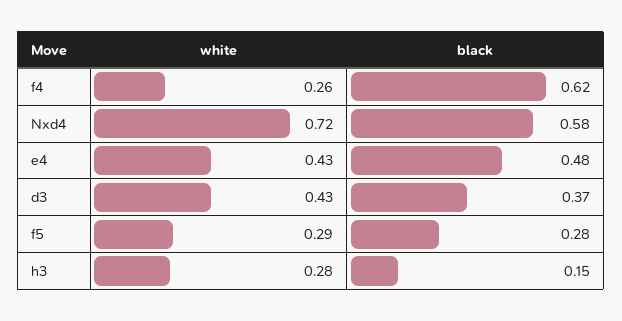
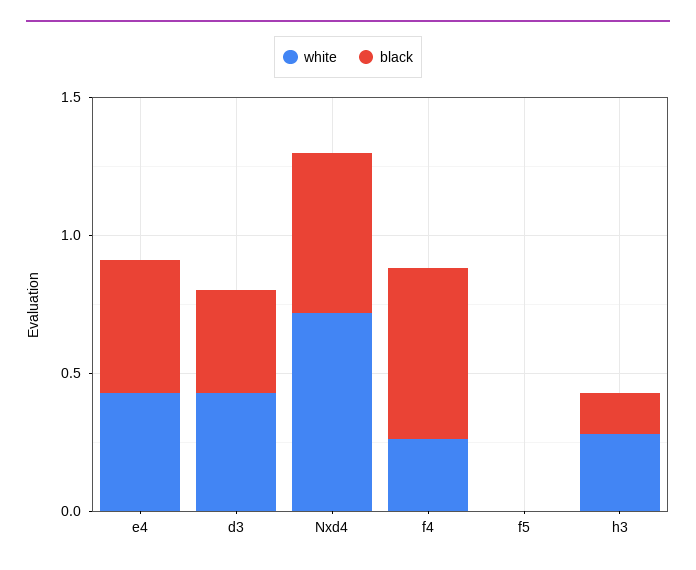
white, f5: 0.29 -> 0
black, f5: 0.28 -> 0

